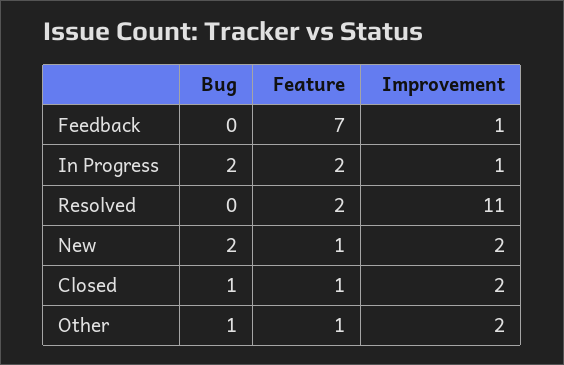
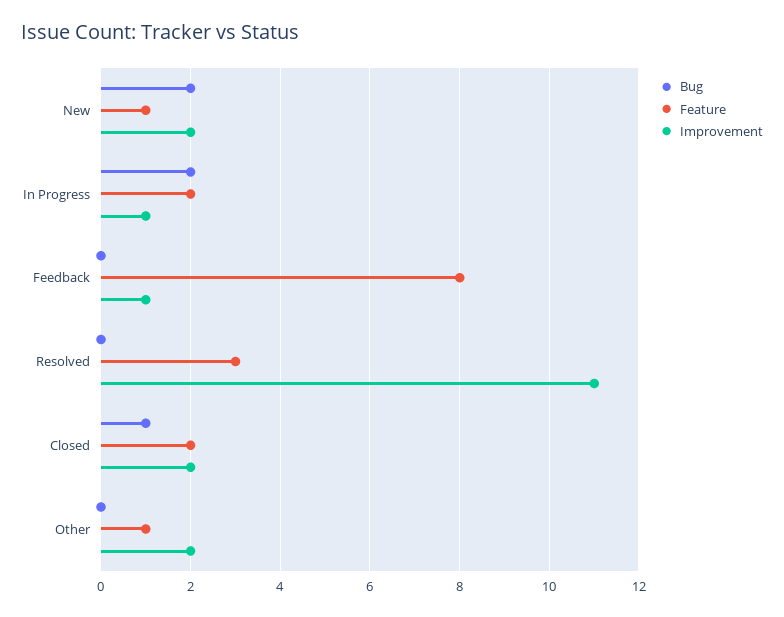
Feature, Feedback: 7 -> 8
Feature, Resolved: 2 -> 3
Feature, Closed: 1 -> 2
Bug, Other: 1 -> 0

